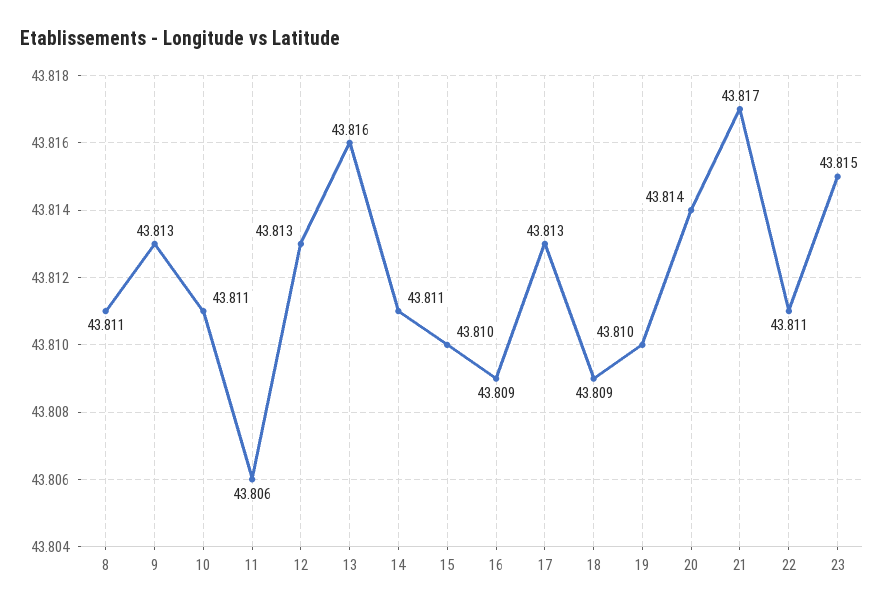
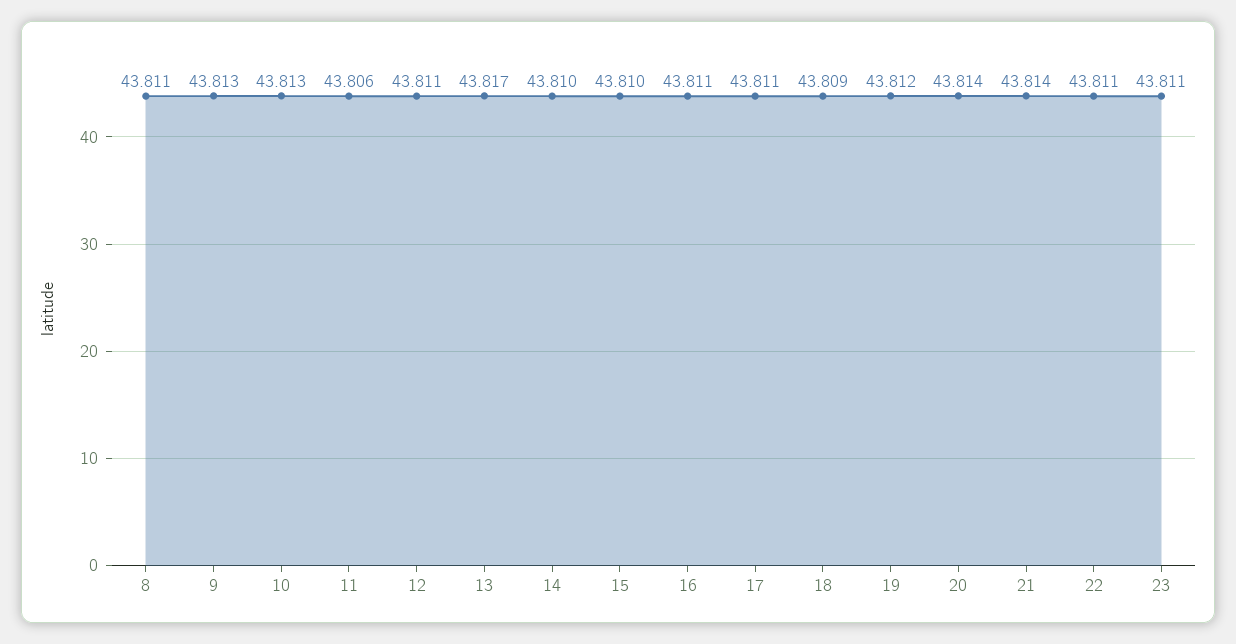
10: 43.811 -> 43.813
12: 43.813 -> 43.811
13: 43.816 -> 43.817
14: 43.811 -> 43.81
16: 43.809 -> 43.811
17: 43.813 -> 43.811
19: 43.81 -> 43.812
21: 43.817 -> 43.814
23: 43.815 -> 43.811

